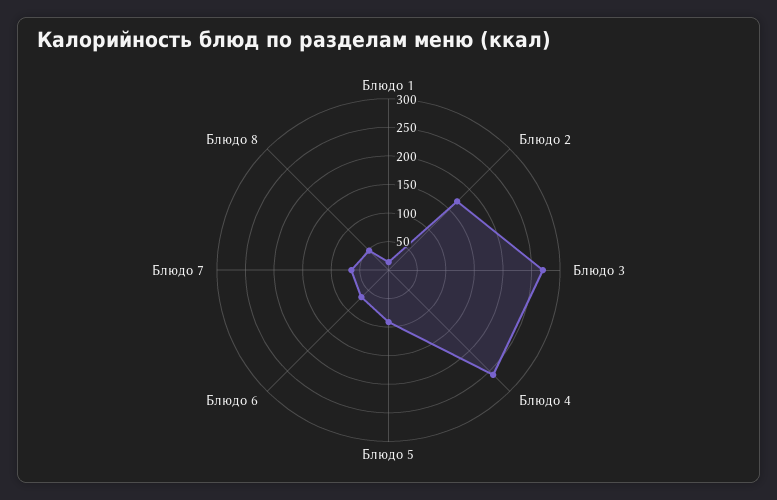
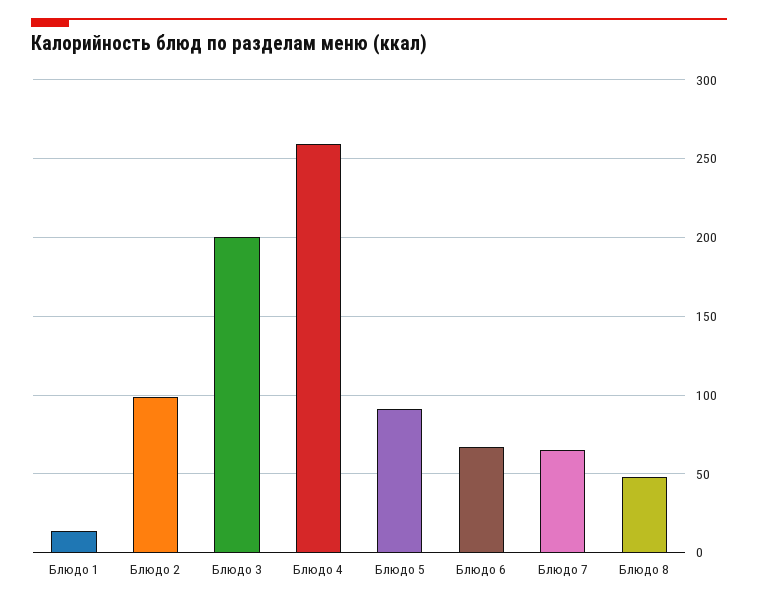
Блюдо 2: 175 -> 100
Блюдо 3: 275 -> 200

